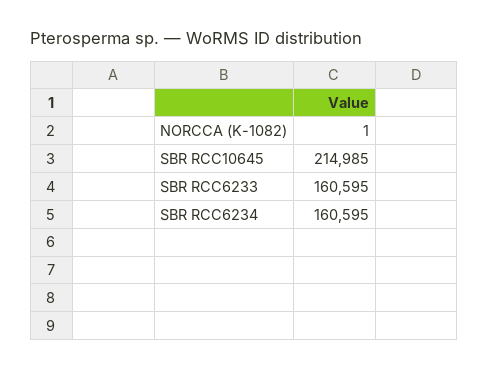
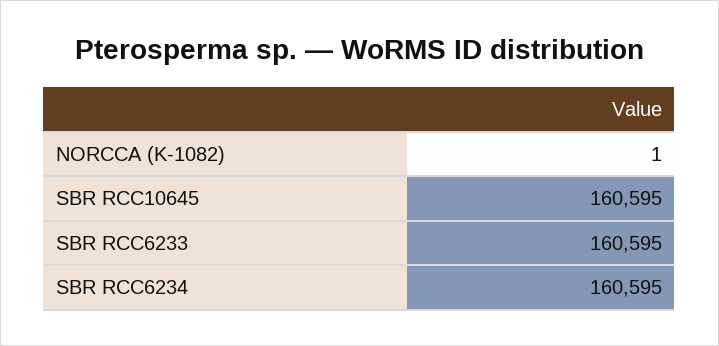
SBR RCC10645: 214985 -> 160595

